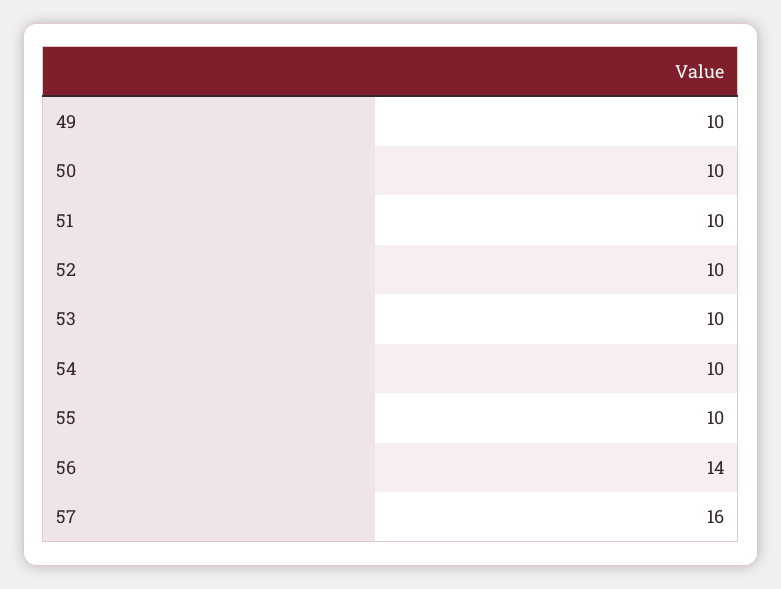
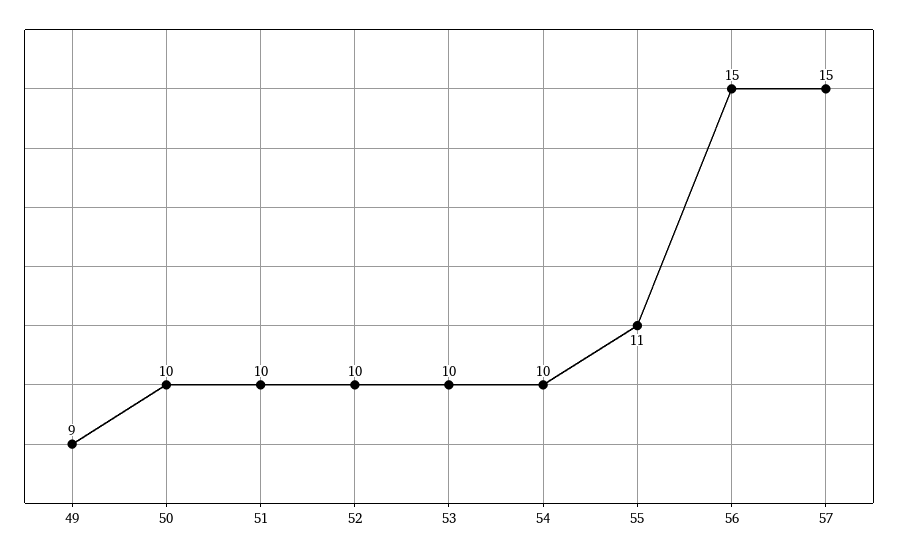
49: 10 -> 9
55: 10 -> 11
56: 14 -> 15
57: 16 -> 15

